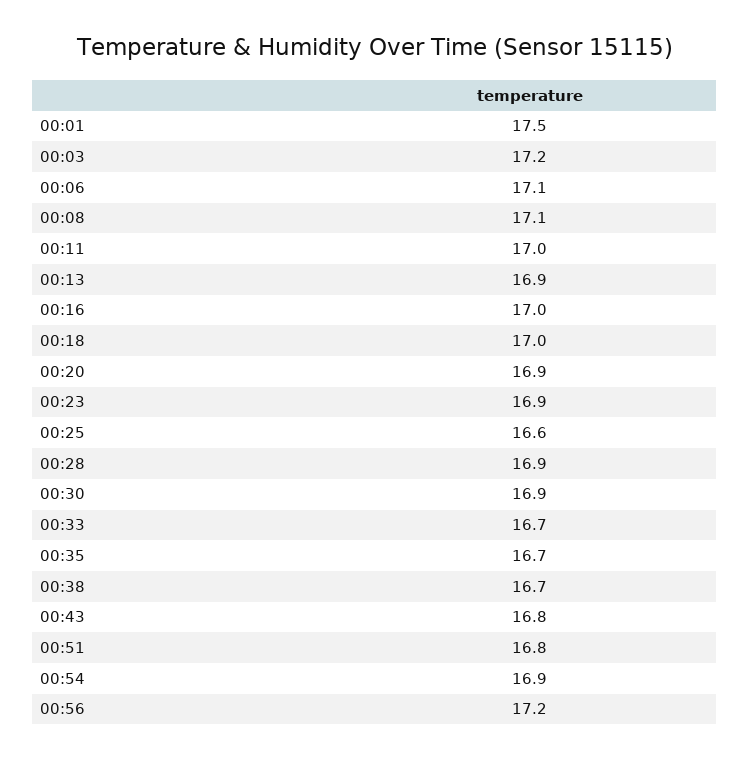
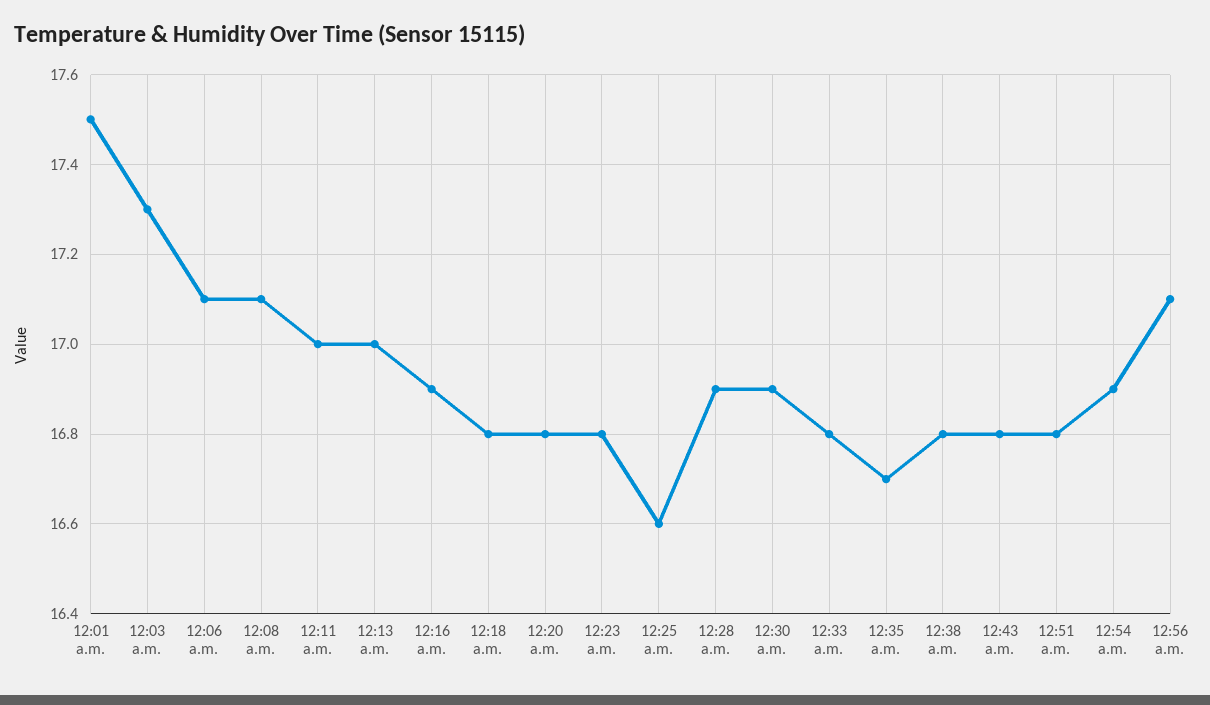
00:03: 17.2 -> 17.3
00:13: 16.9 -> 17
00:16: 17 -> 16.9
00:18: 17 -> 16.8
00:20: 16.9 -> 16.8
00:23: 16.9 -> 16.8
00:33: 16.7 -> 16.8
00:38: 16.7 -> 16.8
00:56: 17.2 -> 17.1

